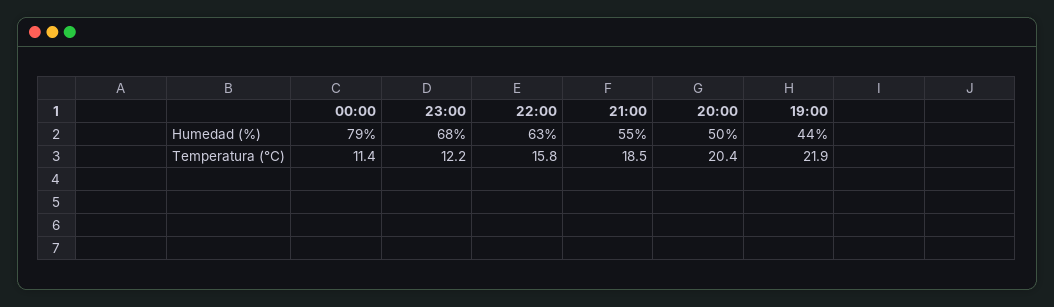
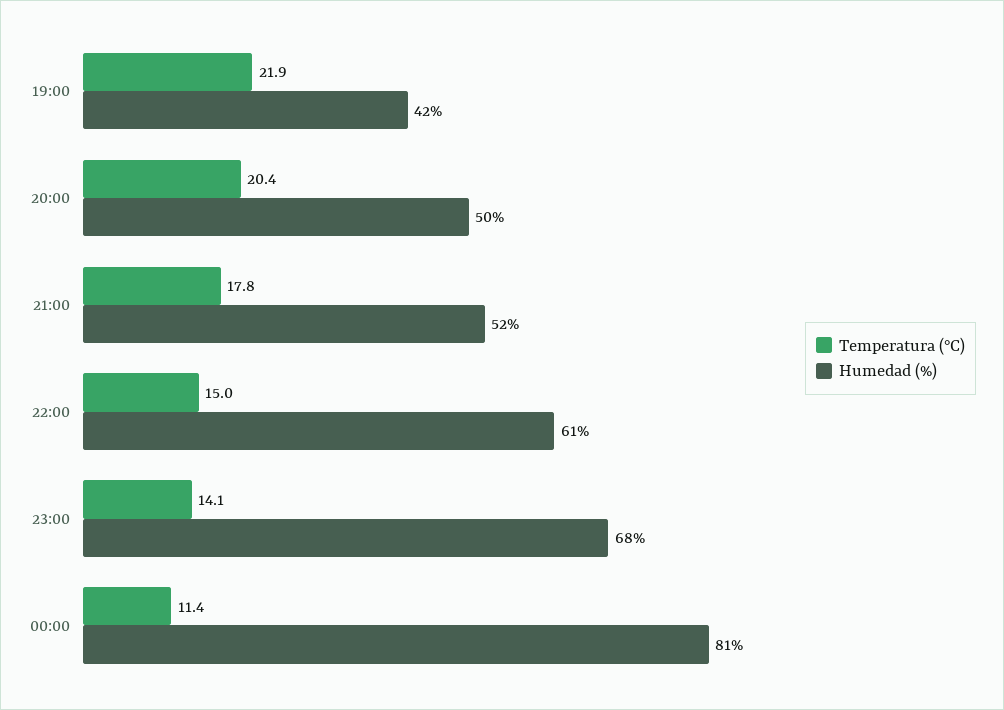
Humedad (%), 00:00: 79 -> 81
Humedad (%), 22:00: 63 -> 61
Humedad (%), 21:00: 55 -> 52
Humedad (%), 19:00: 44 -> 42
Temperatura (°C), 23:00: 12.2 -> 14.1
Temperatura (°C), 22:00: 15.8 -> 15
Temperatura (°C), 21:00: 18.5 -> 17.8

